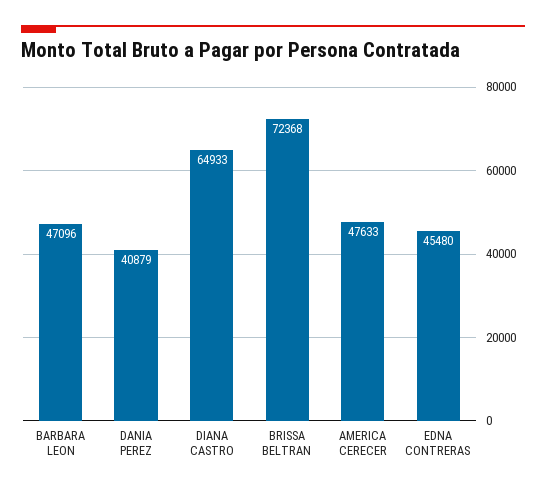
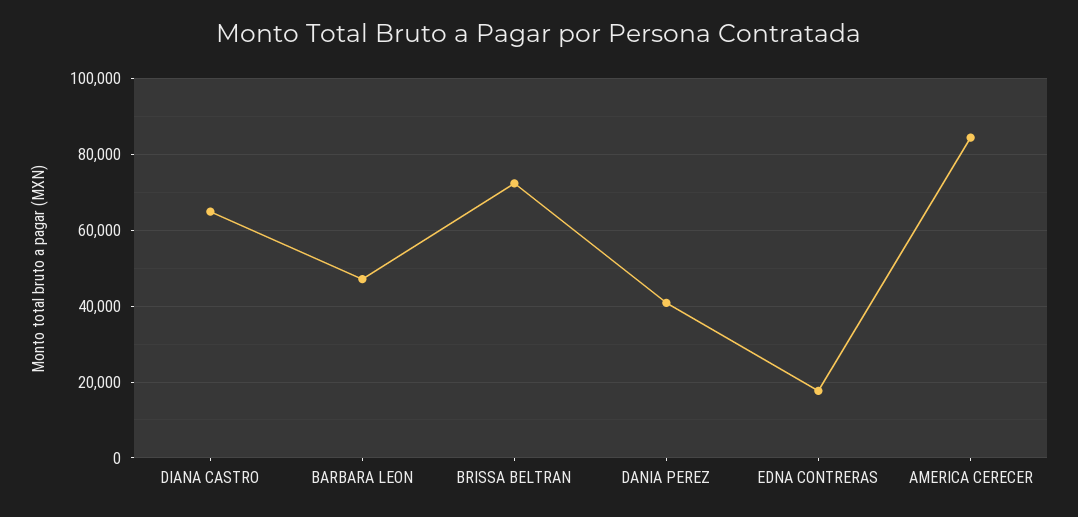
AMERICA CERECER: 47633 -> 84000
EDNA CONTRERAS: 45480 -> 18000

